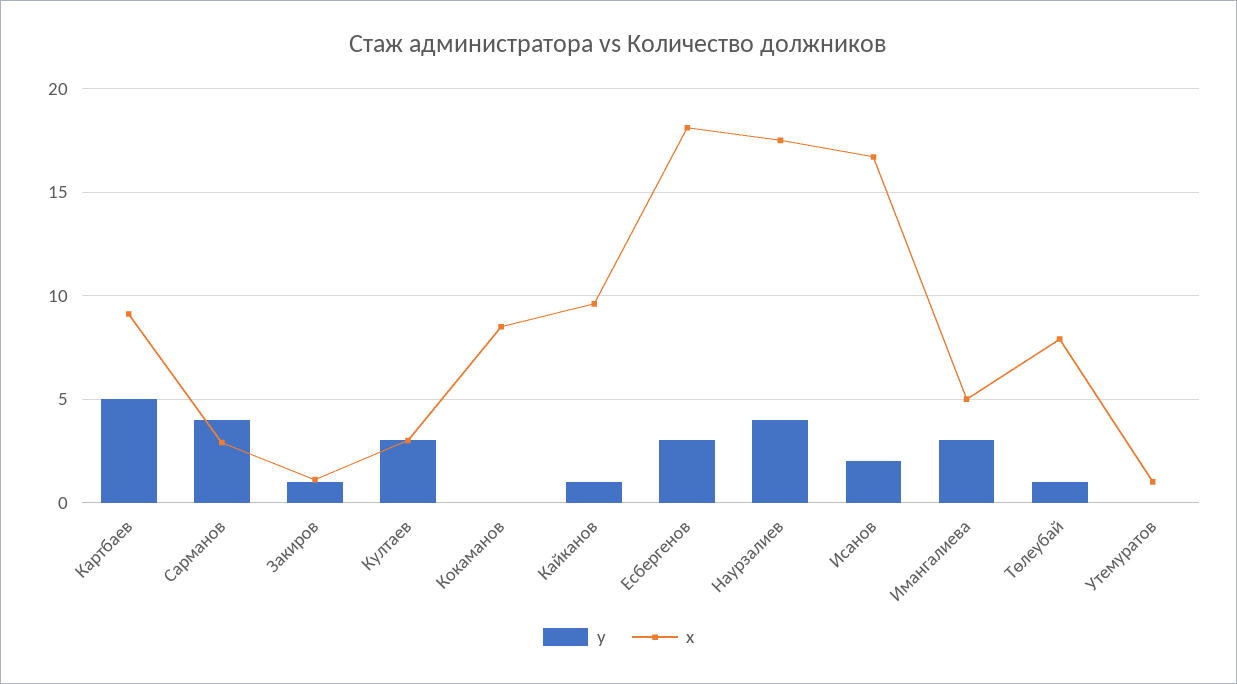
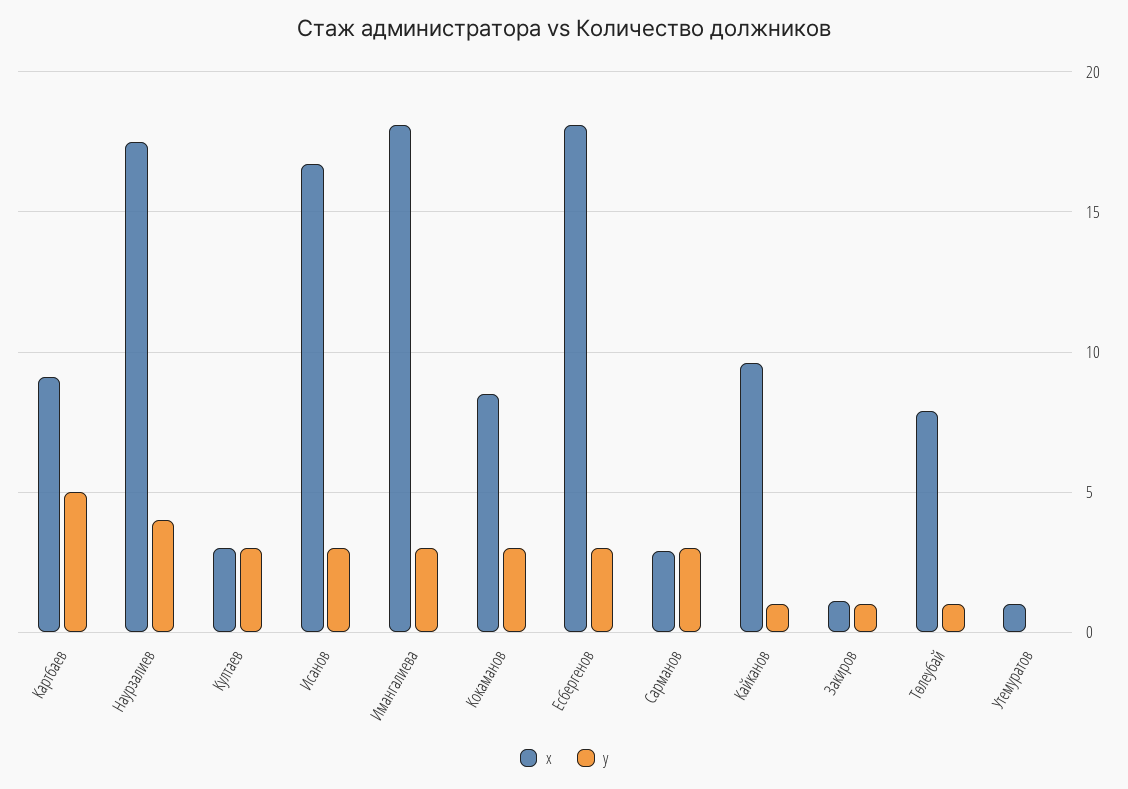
y, Сарманов: 4 -> 3
y, Кокаманов: 0 -> 3
y, Исанов: 2 -> 3
x, Имангалиева: 5 -> 18

